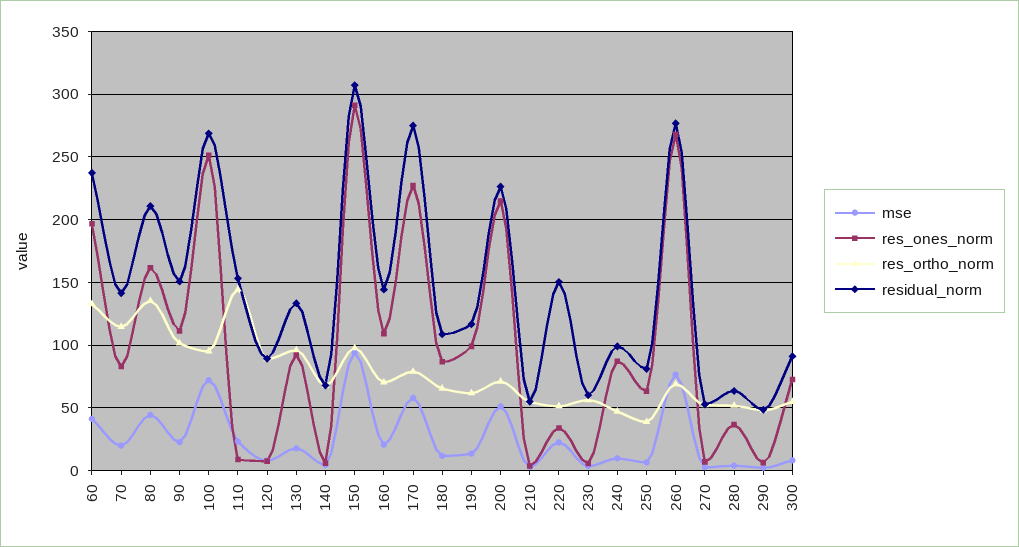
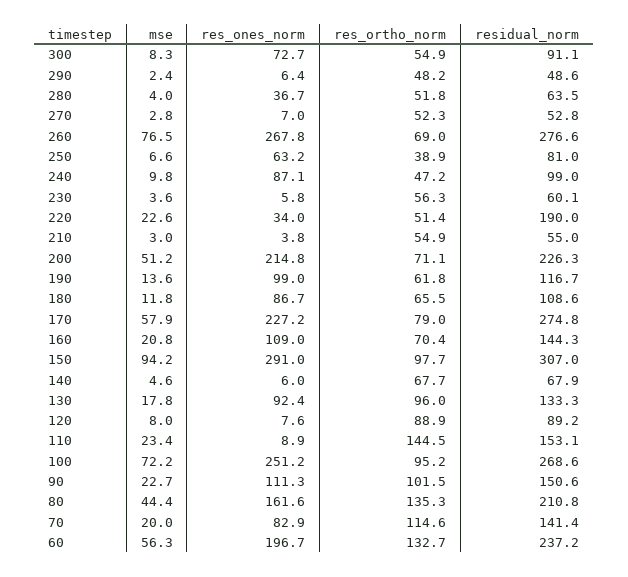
mse, 60: 40 -> 56.3
residual_norm, 220: 150 -> 190

